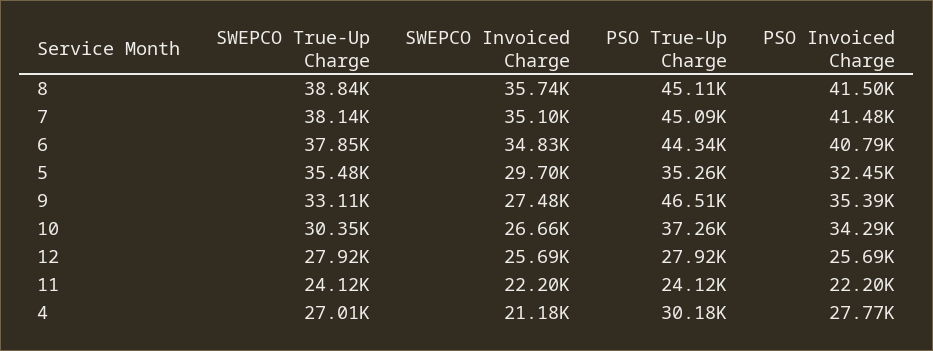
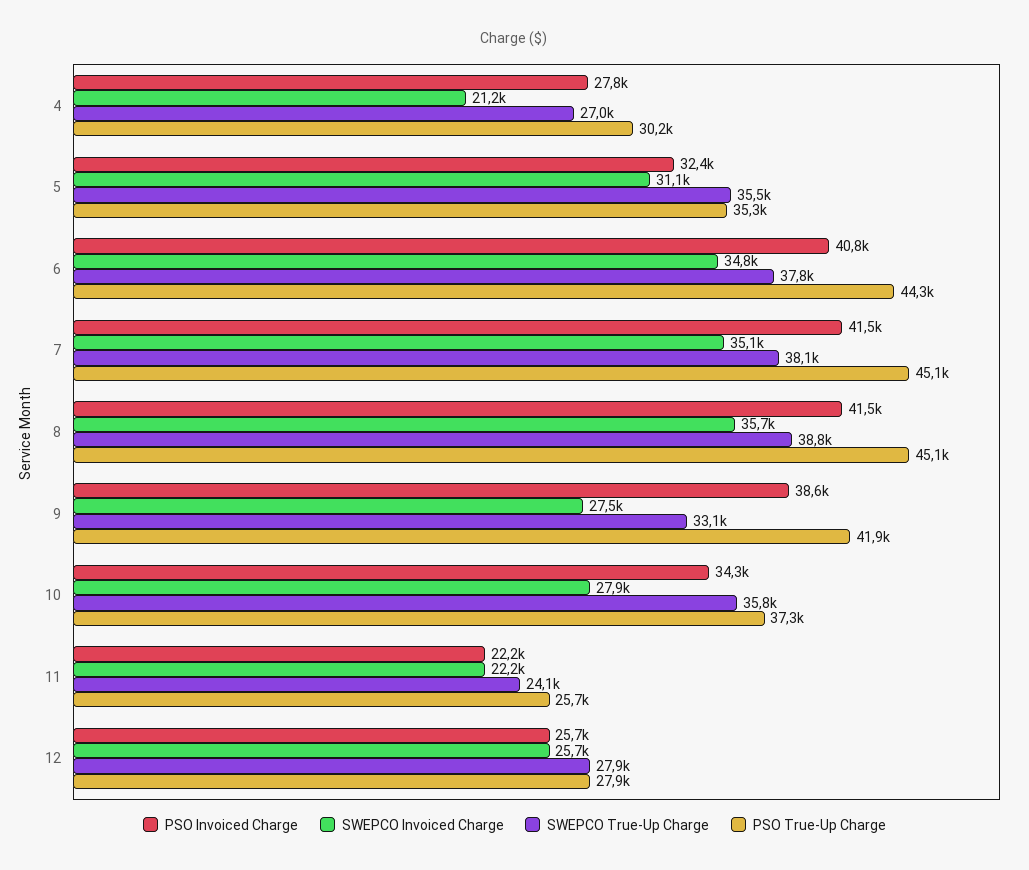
SWEPCO Invoiced Charge, 5: 29700 -> 31100
PSO True-Up Charge, 9: 46510 -> 41900
PSO Invoiced Charge, 9: 35390 -> 38600
SWEPCO True-Up Charge, 10: 30350 -> 35800
SWEPCO Invoiced Charge, 10: 26660 -> 27900
PSO True-Up Charge, 11: 24120 -> 25700

